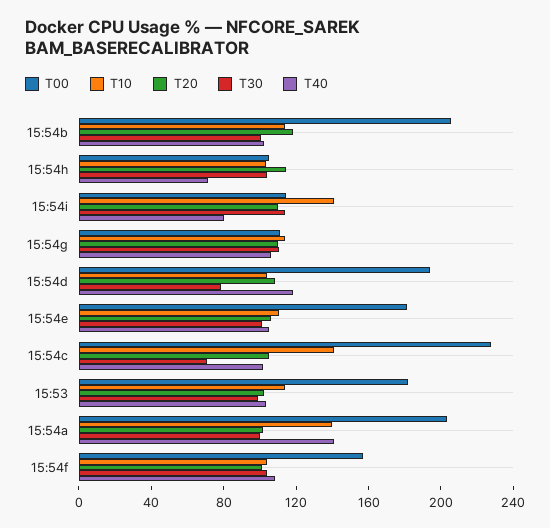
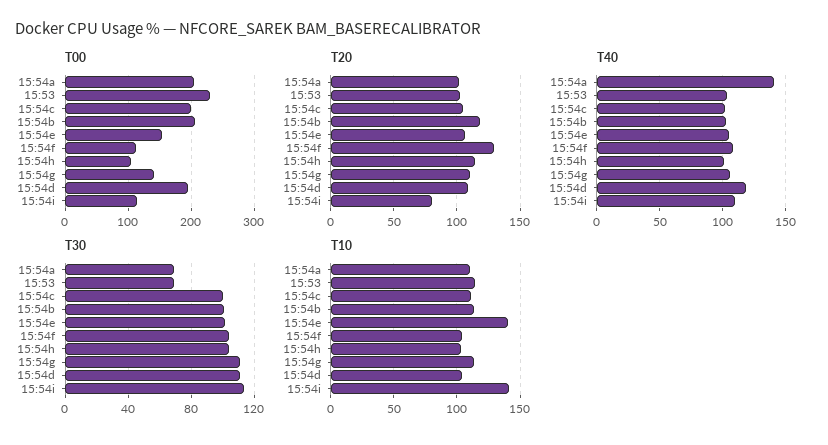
T40, 15:54h: 70 -> 100
T20, 15:54i: 110 -> 80
T40, 15:54i: 80 -> 110
T00, 15:54g: 110 -> 140
T30, 15:54d: 80 -> 110
T00, 15:54e: 180 -> 150
T10, 15:54e: 110 -> 140
T00, 15:54c: 230 -> 200
T10, 15:54c: 140 -> 110
T30, 15:54c: 70 -> 100
T00, 15:53: 180 -> 230
T30, 15:53: 100 -> 70
T10, 15:54a: 140 -> 110
T30, 15:54a: 100 -> 70
T00, 15:54f: 160 -> 110
T20, 15:54f: 100 -> 130

